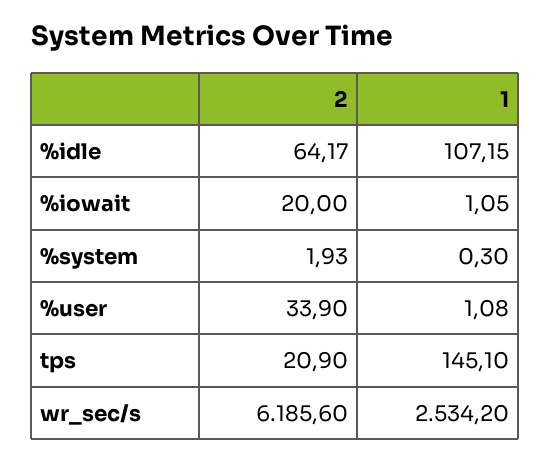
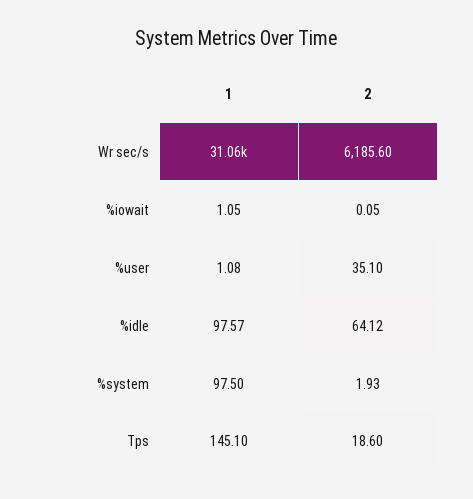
2, %idle: 64.17 -> 64.12
1, %idle: 107.15 -> 97.57
2, %iowait: 20 -> 0.05
1, %system: 0.3 -> 97.5
2, %user: 33.9 -> 35.1
2, tps: 20.9 -> 18.6
1, wr_sec/s: 2534.2 -> 31060

